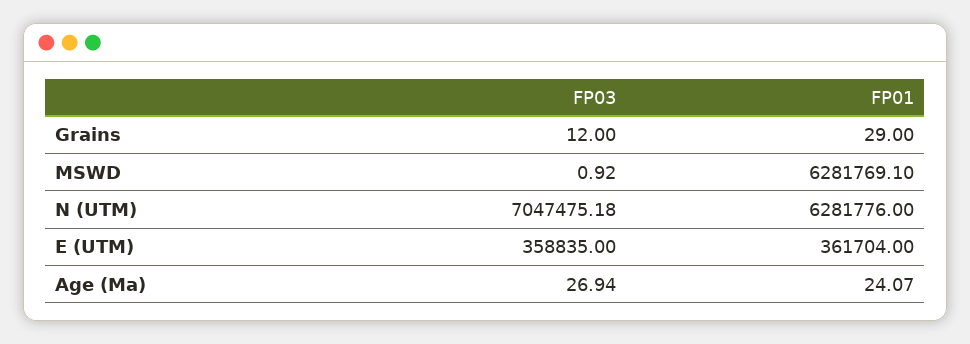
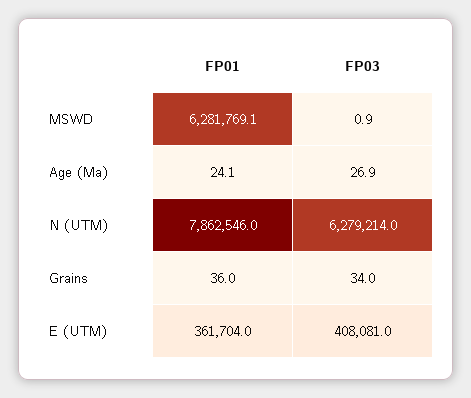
FP03, Grains: 12 -> 34
FP01, Grains: 29 -> 36
FP03, N (UTM): 7047475.18 -> 6279214
FP01, N (UTM): 6281776 -> 7862546
FP03, E (UTM): 358835 -> 408081

